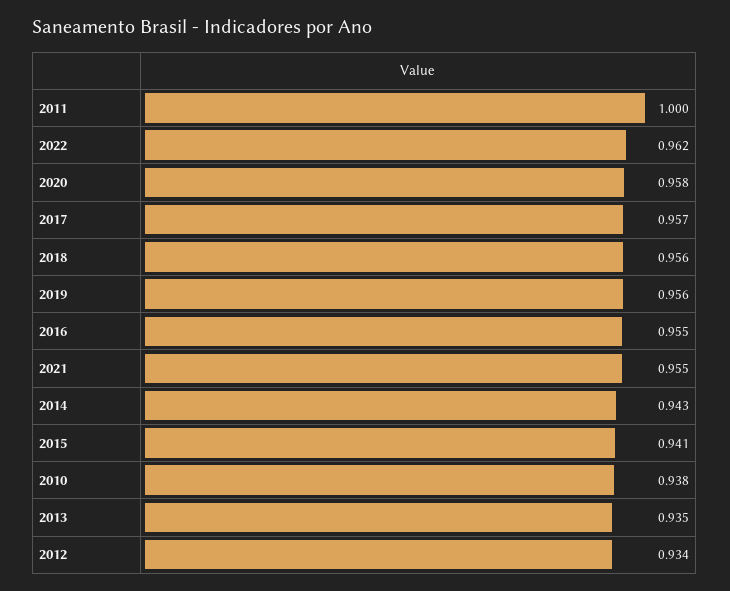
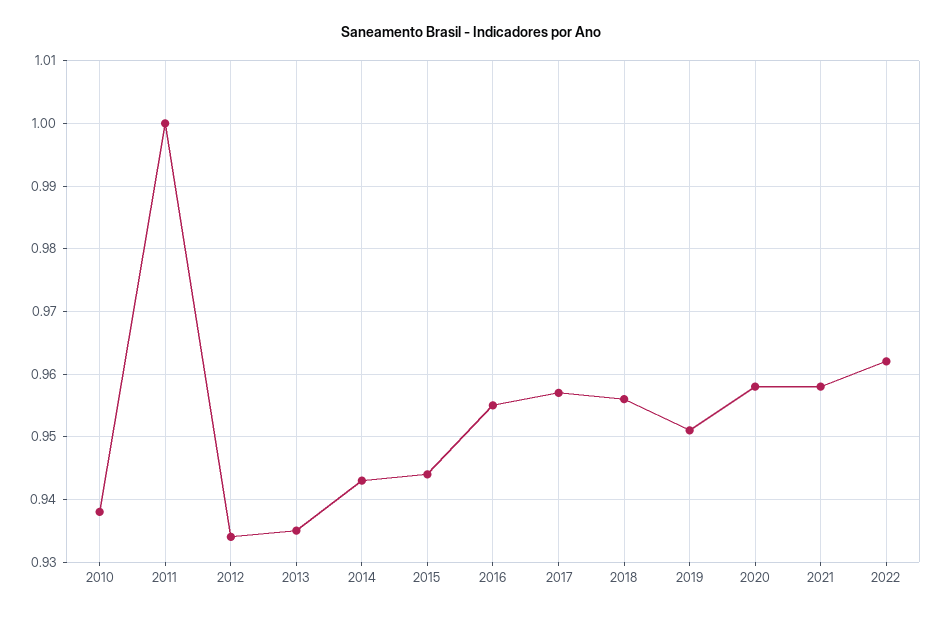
2019: 0.956 -> 0.951
2021: 0.955 -> 0.958
2015: 0.941 -> 0.944

